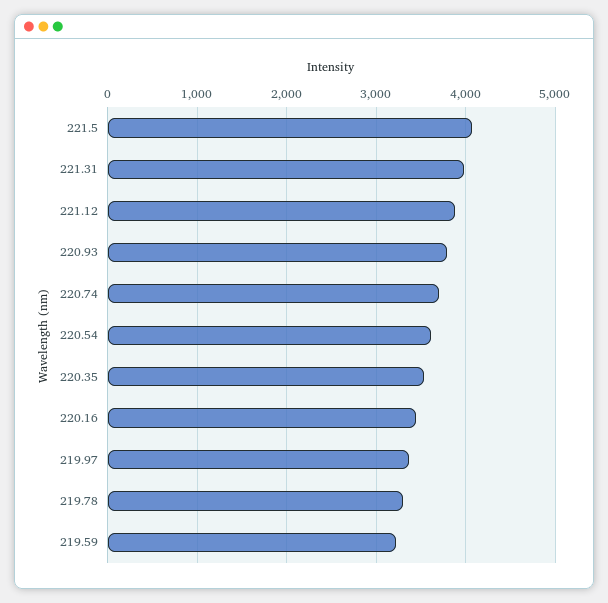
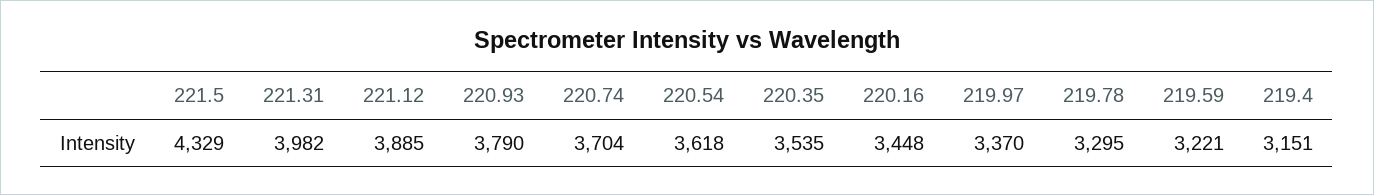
221.5: 4100 -> 4329
219.4: none -> 3151

